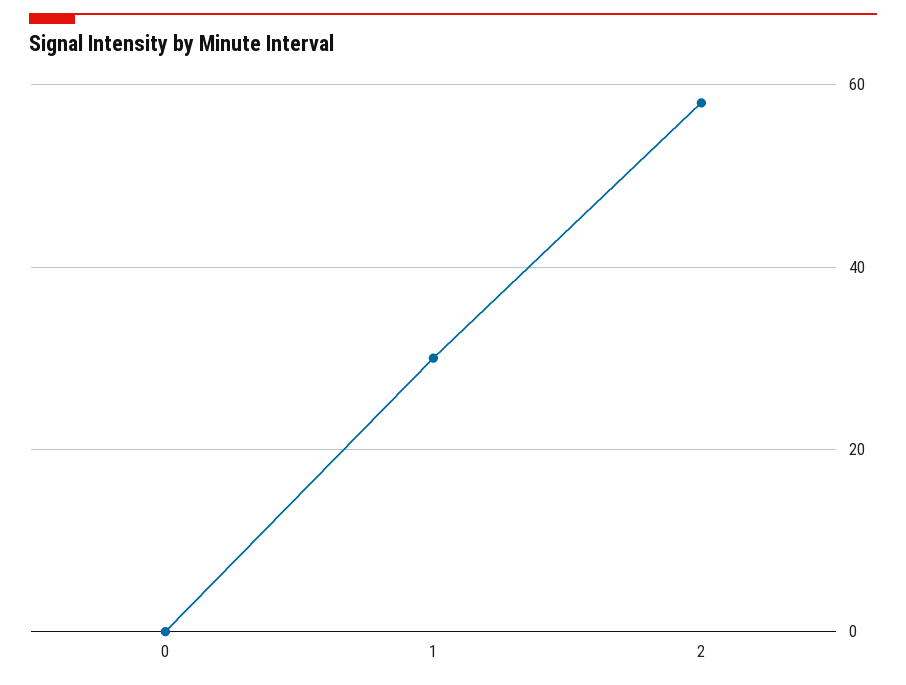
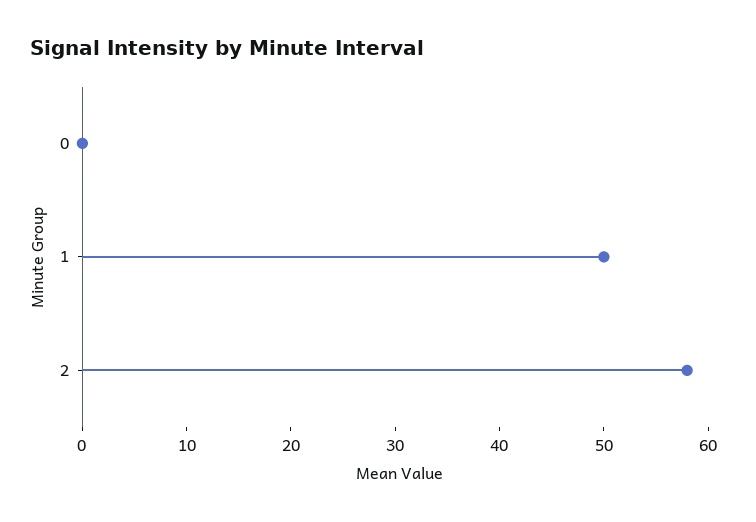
1: 30 -> 50

